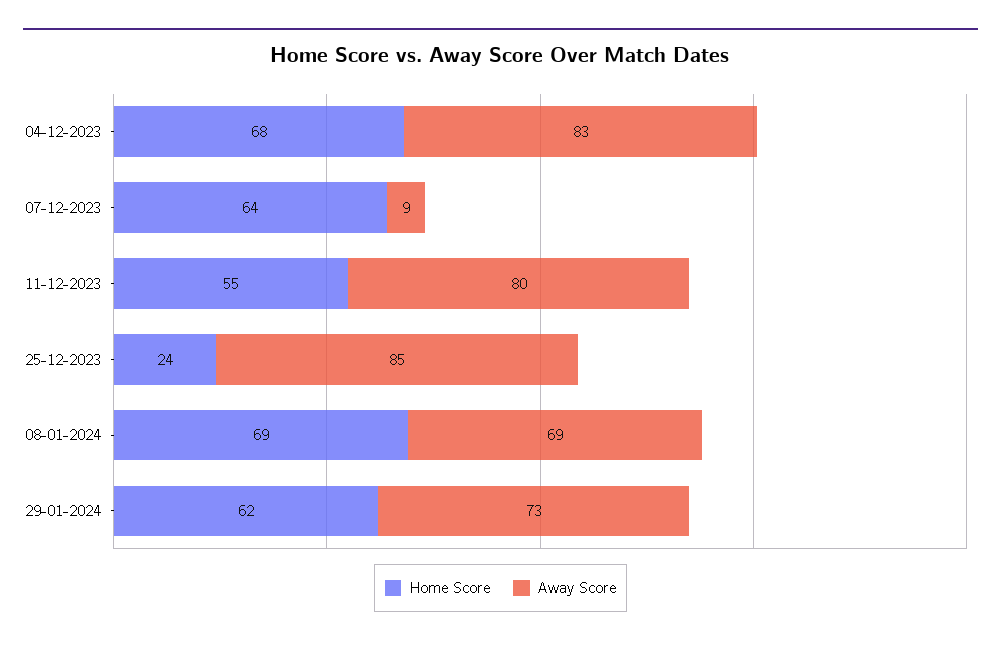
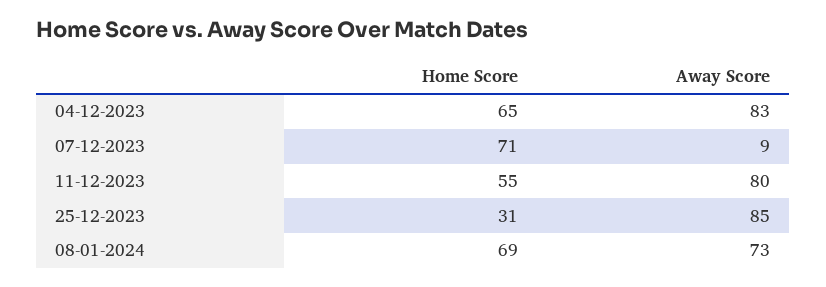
Home Score, 04-12-2023: 68 -> 65
Home Score, 07-12-2023: 64 -> 71
Home Score, 25-12-2023: 24 -> 31
Away Score, 08-01-2024: 69 -> 73
Home Score, 29-01-2024: 62 -> none
Away Score, 29-01-2024: 73 -> none

